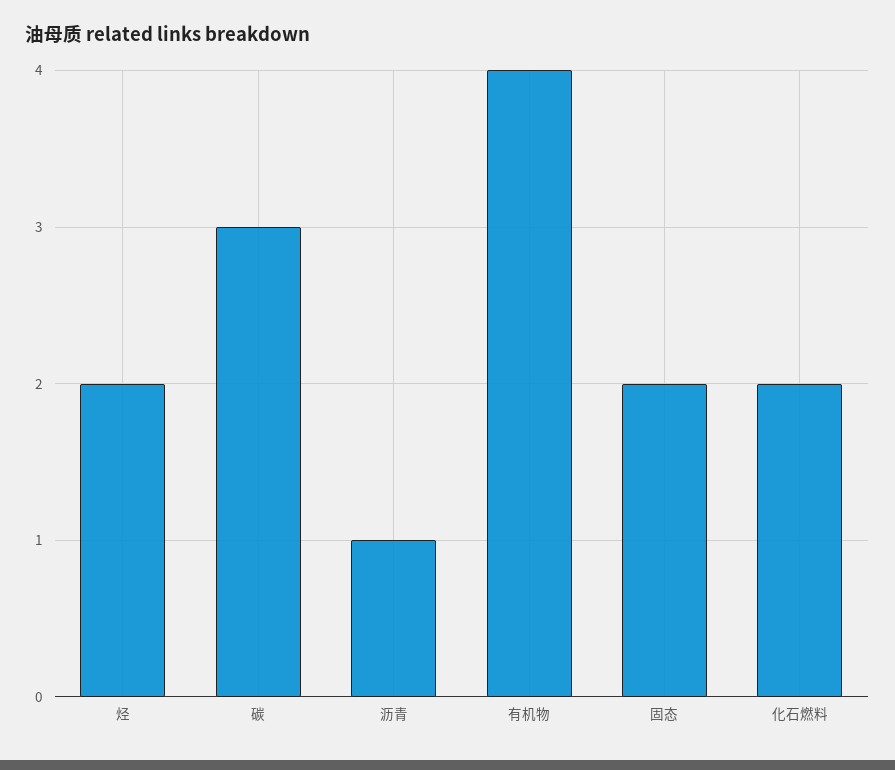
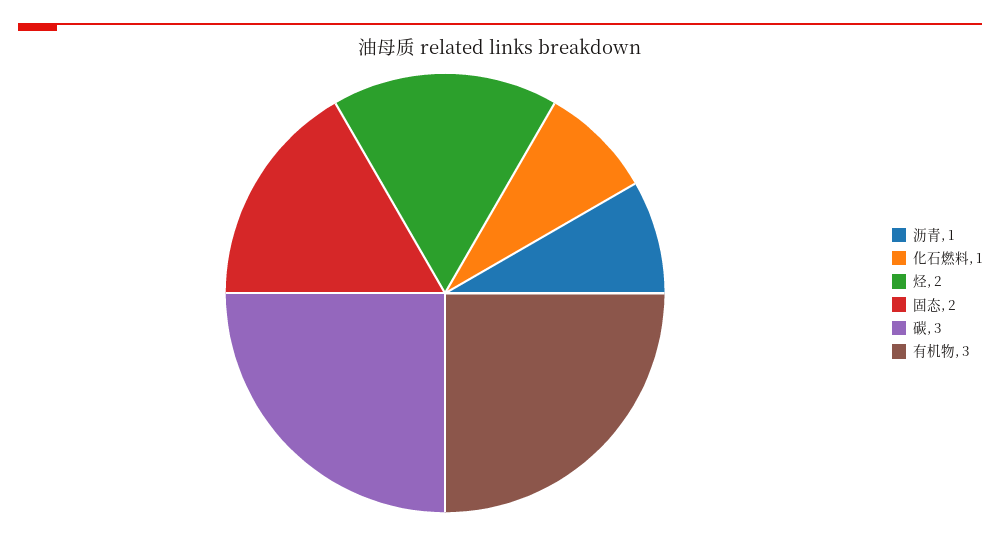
有机物: 4 -> 3
化石燃料: 2 -> 1

